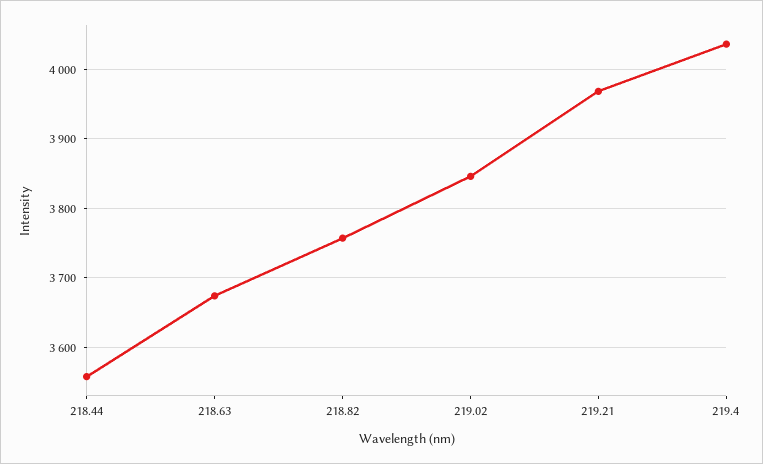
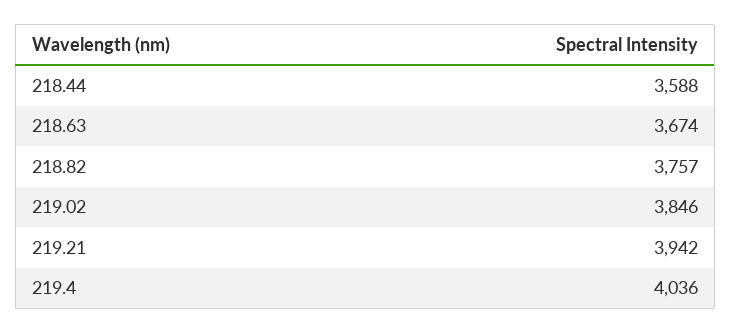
218.44: 3560 -> 3588
219.21: 3970 -> 3942

